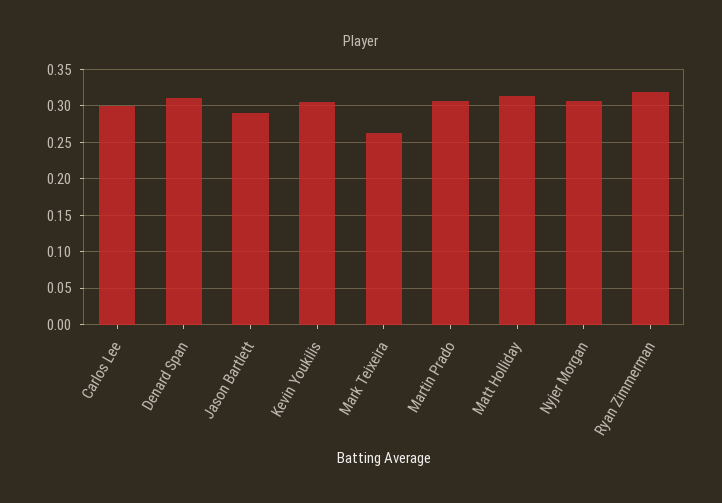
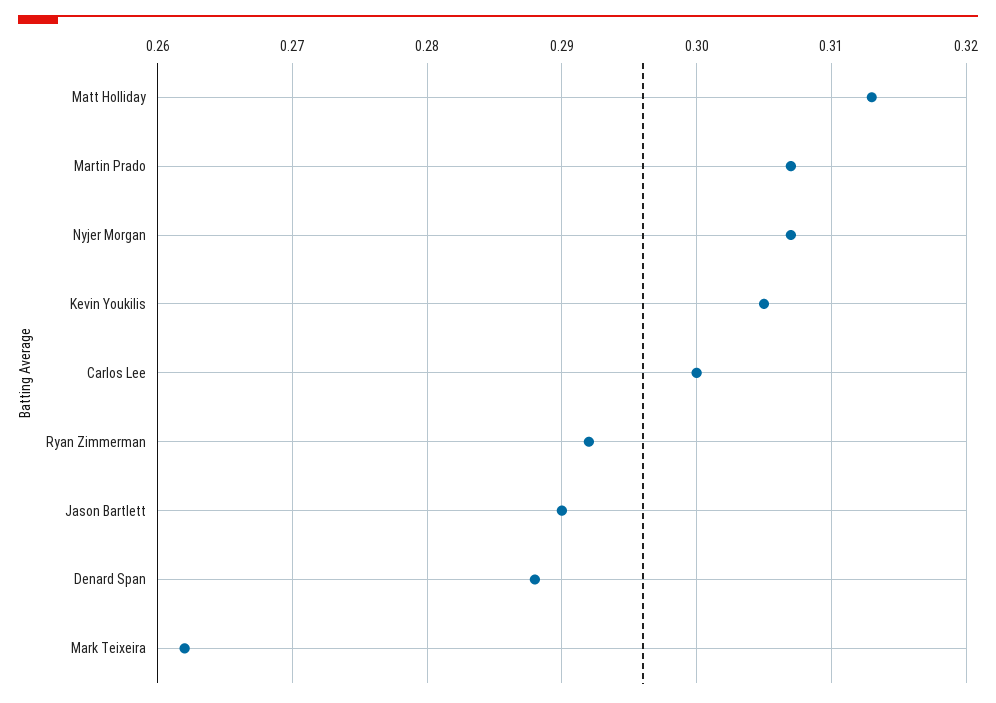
Denard Span: 0.31 -> 0.288
Ryan Zimmerman: 0.32 -> 0.292

